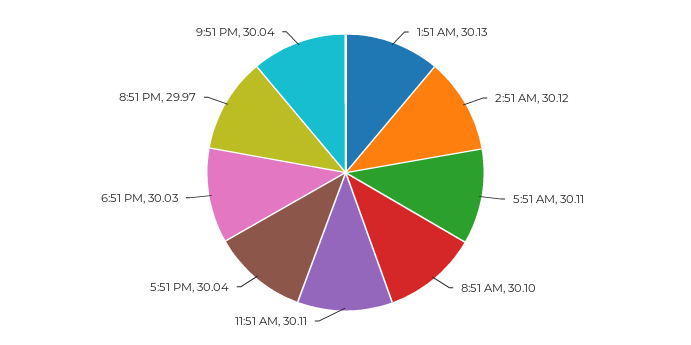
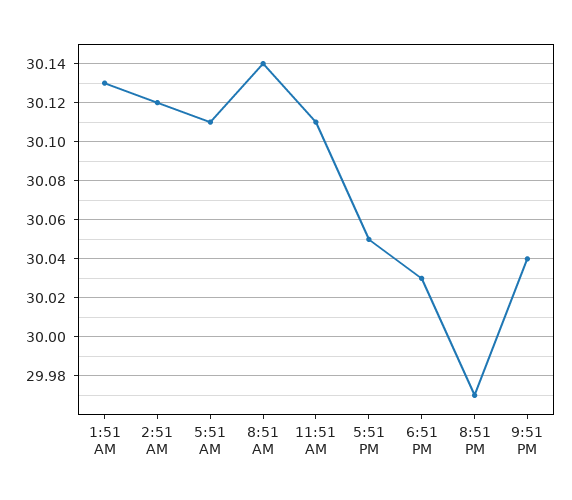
8:51 AM: 30.1 -> 30.14
5:51 PM: 30.04 -> 30.05

